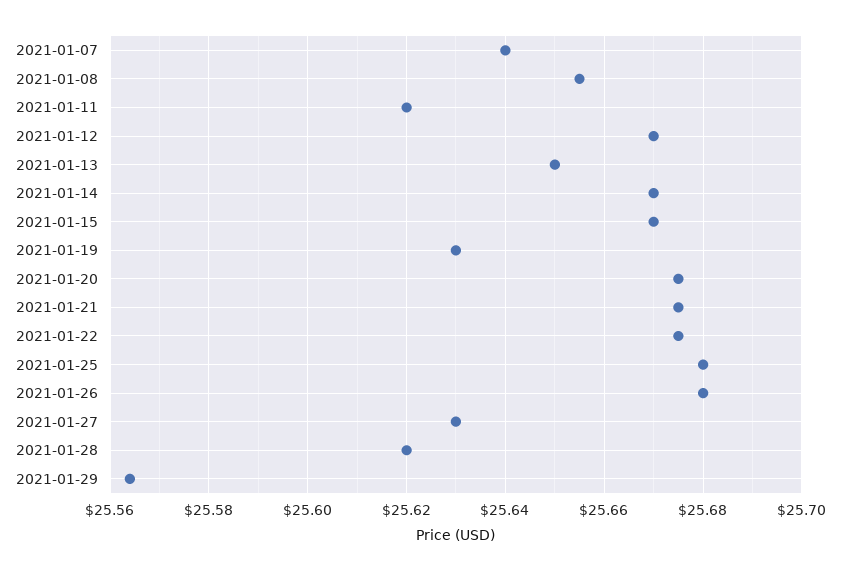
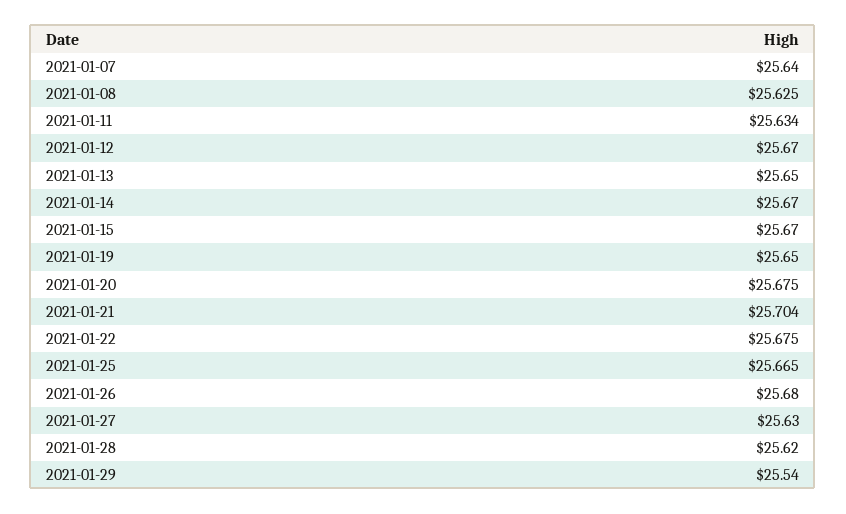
2021-01-08: 25.655 -> 25.625
2021-01-11: 25.62 -> 25.634
2021-01-19: 25.63 -> 25.65
2021-01-21: 25.675 -> 25.704
2021-01-25: 25.68 -> 25.665
2021-01-29: 25.565 -> 25.54

